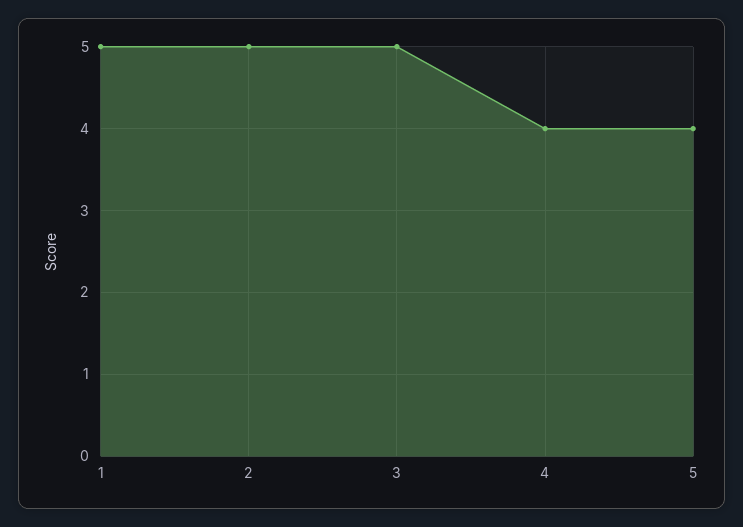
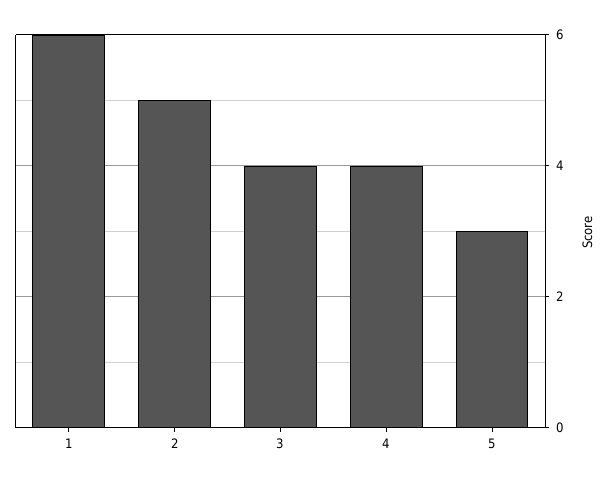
1: 5 -> 6
3: 5 -> 4
5: 4 -> 3

